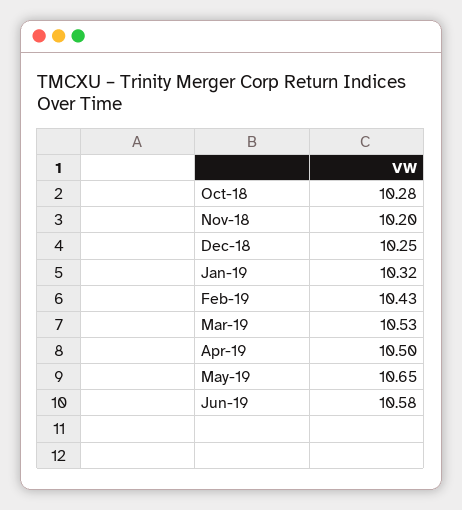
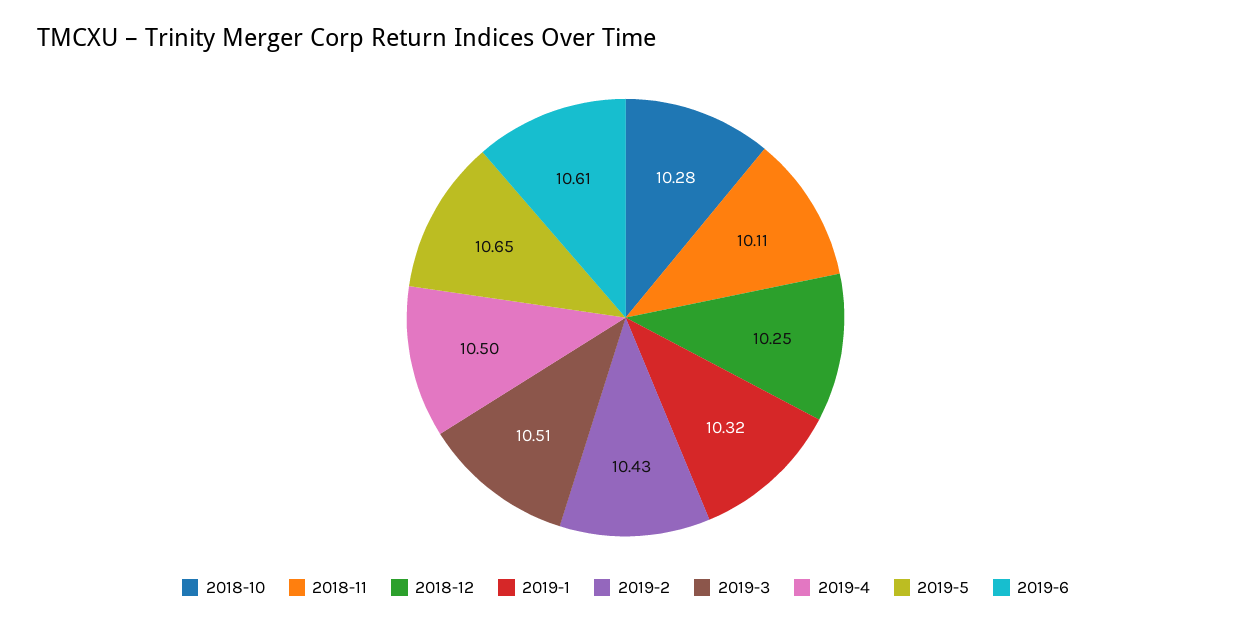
Nov-18: 10.2 -> 10.11
Mar-19: 10.53 -> 10.51
Jun-19: 10.58 -> 10.61

